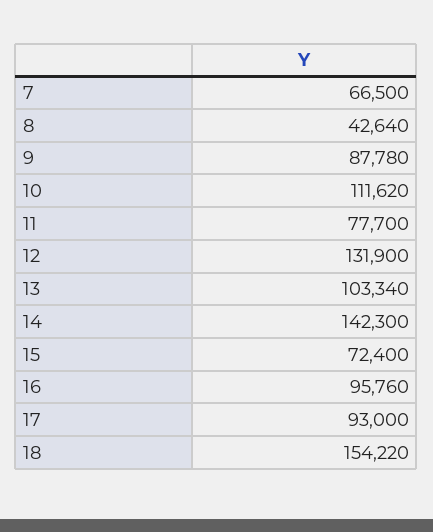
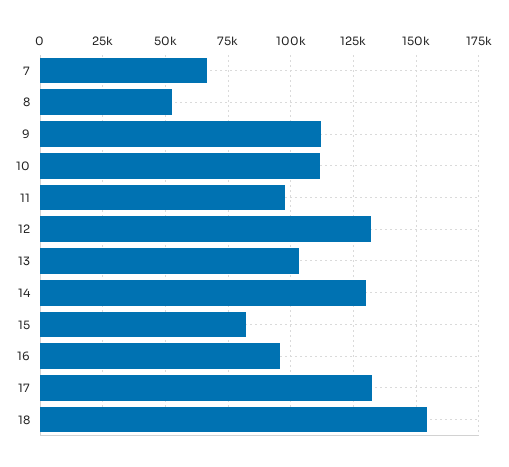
8: 42640 -> 52500
9: 87780 -> 112500
11: 77700 -> 97500
14: 142300 -> 130000
15: 72400 -> 82500
17: 93000 -> 132500

